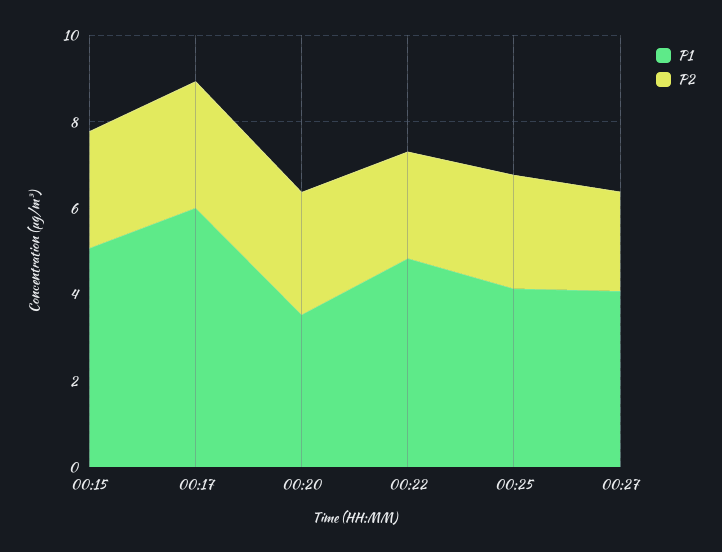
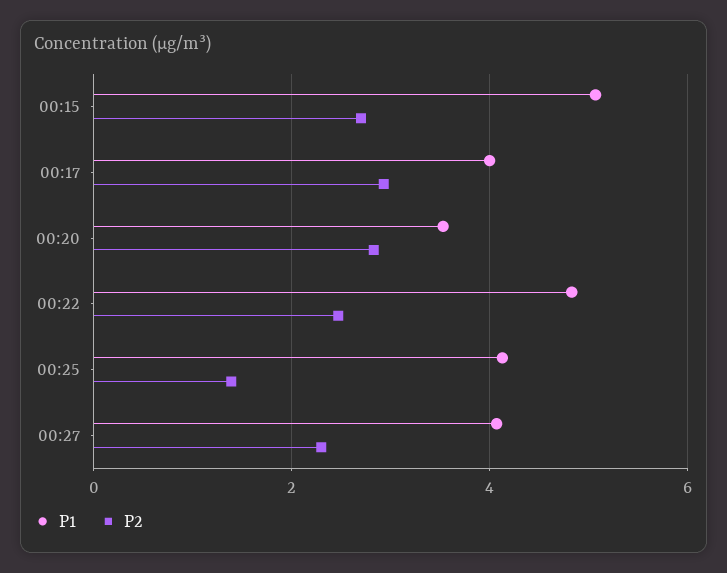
P1, 00:17: 6 -> 4
P2, 00:25: 2.5 -> 1.4

